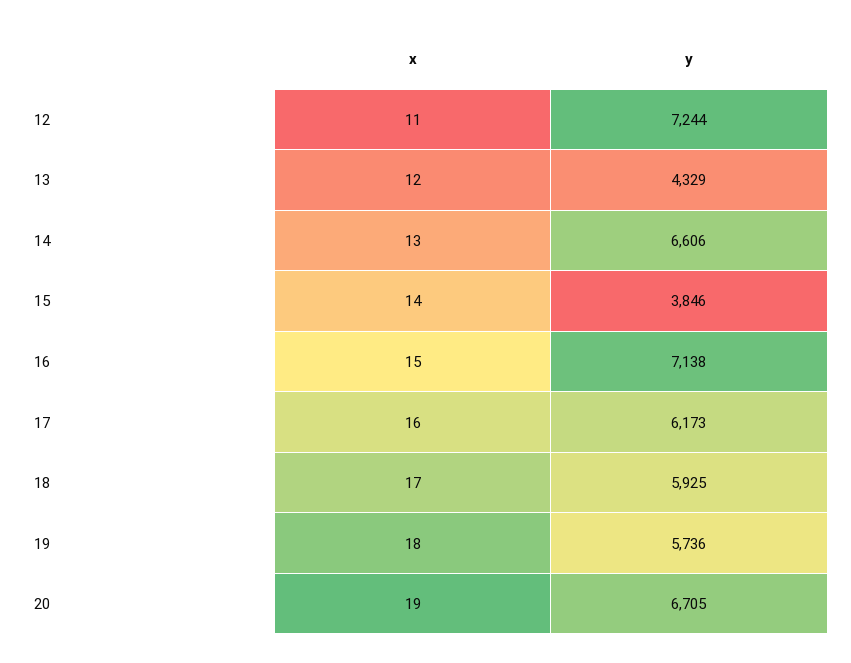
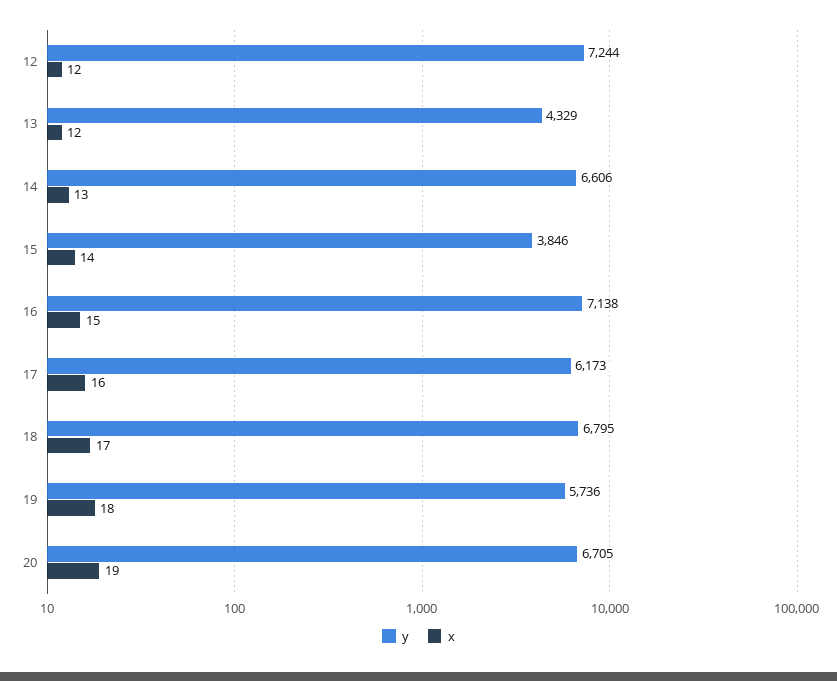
x, 12: 11 -> 12
y, 18: 5925 -> 6795

